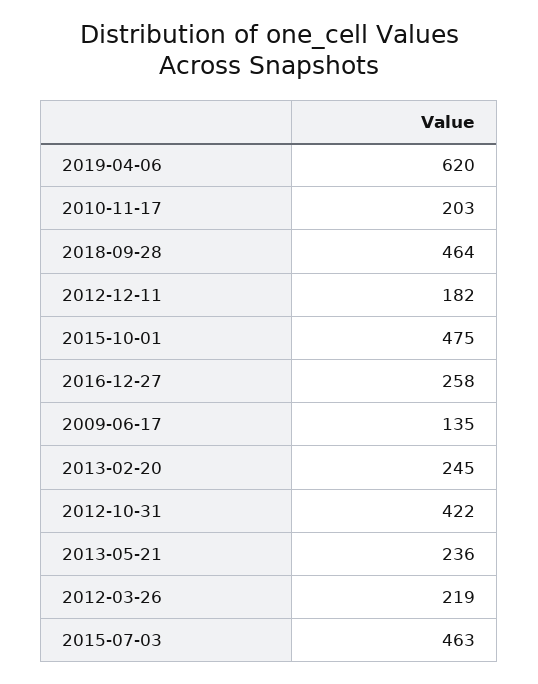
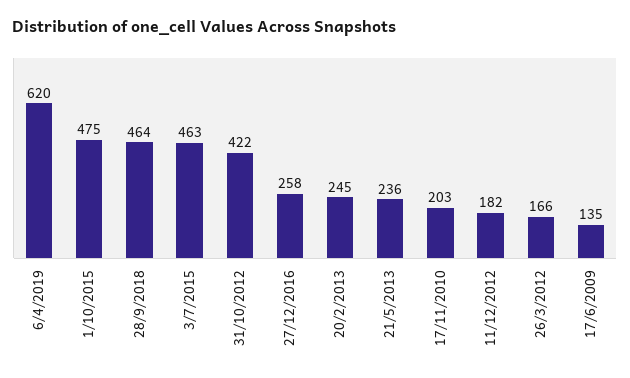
2012-03-26: 219 -> 166

